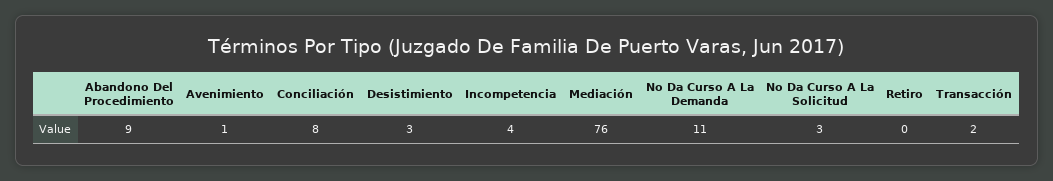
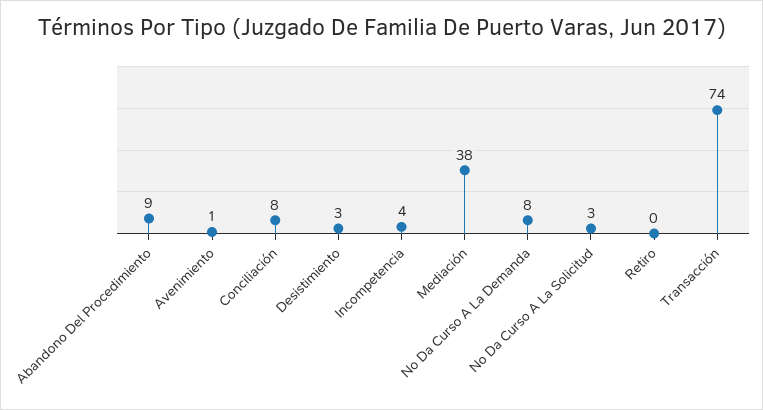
Mediación: 76 -> 38
No Da Curso A La Demanda: 11 -> 8
Transacción: 2 -> 74

